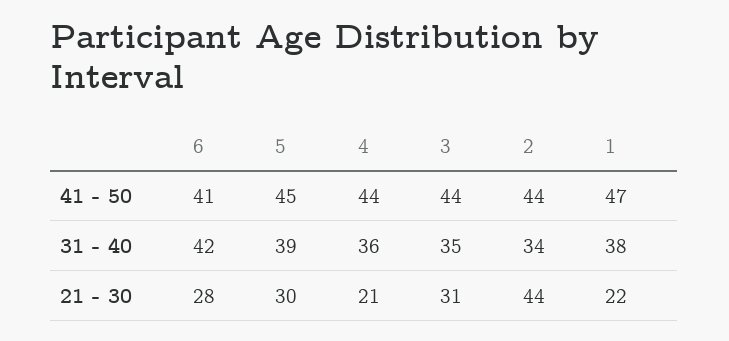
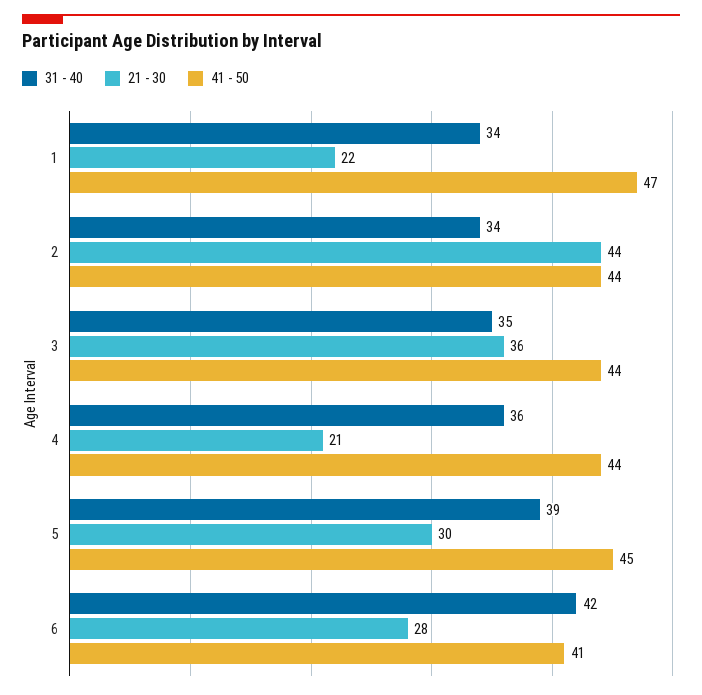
31 - 40, 1: 38 -> 34
21 - 30, 3: 31 -> 36

